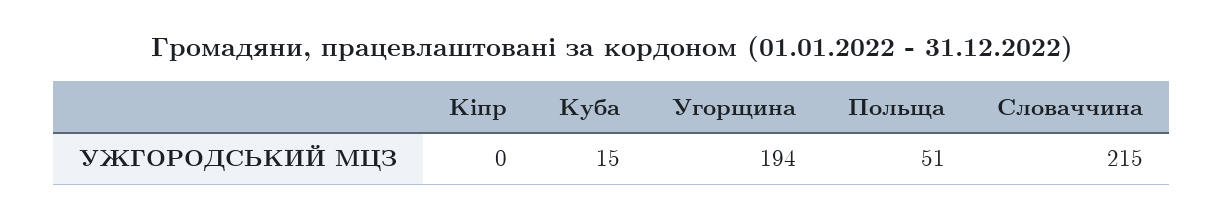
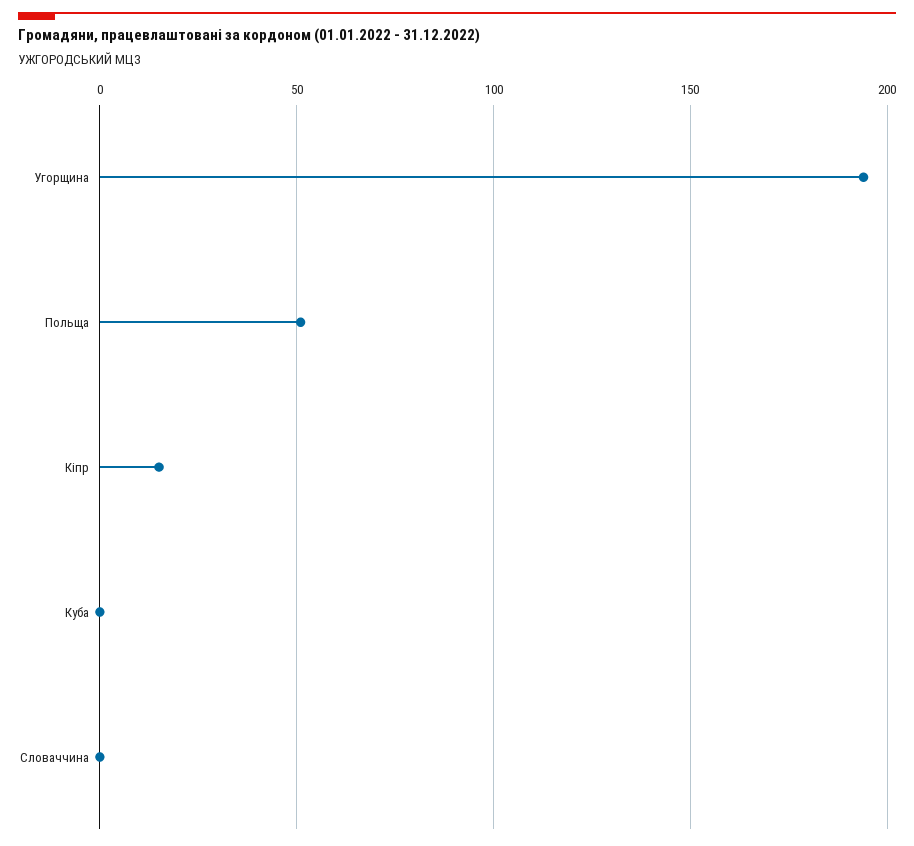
Кіпр: 0 -> 15
Куба: 15 -> 0
Словаччина: 215 -> 0

